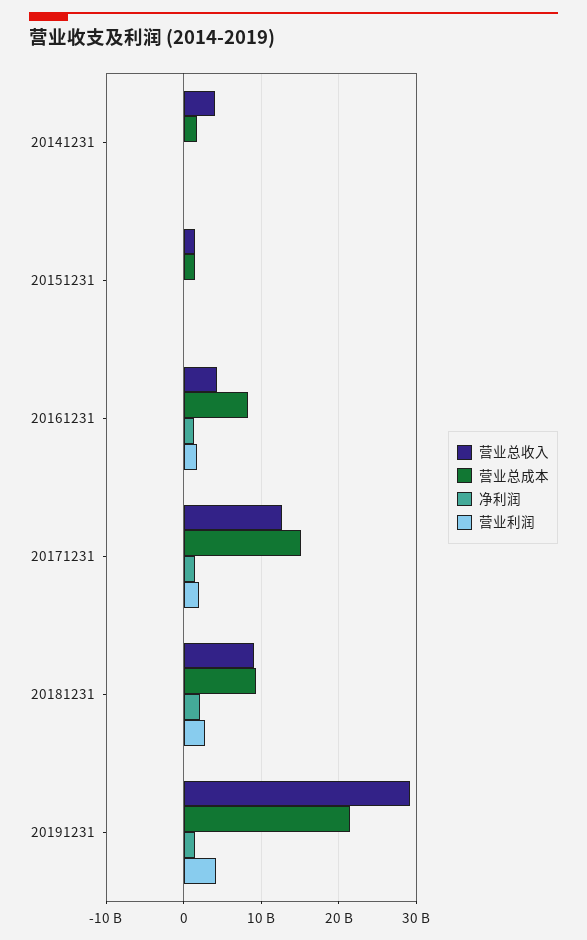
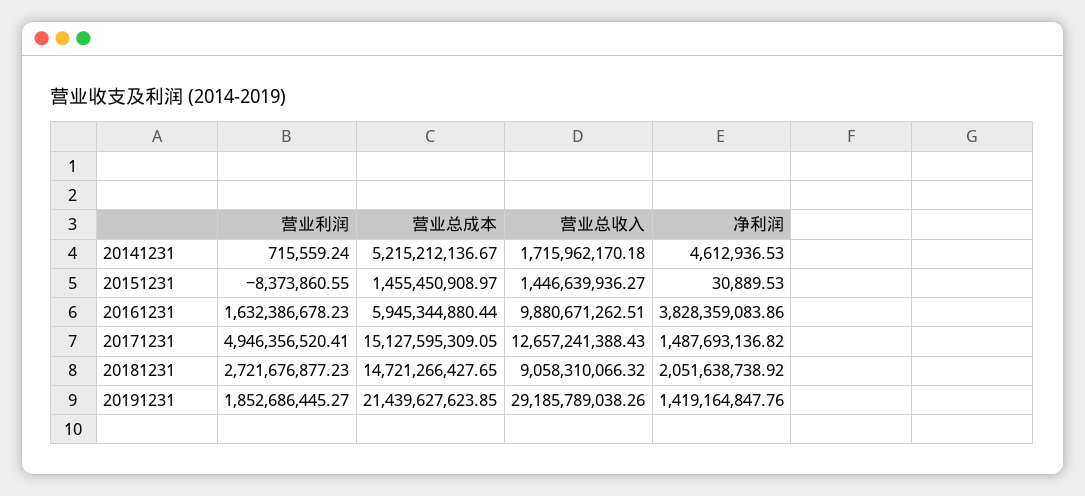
营业总收入, 20141231: 4000000000 -> 1715962170.18
营业总成本, 20141231: 2000000000 -> 5215212136.67
营业总收入, 20161231: 4000000000 -> 9880671262.51
营业总成本, 20161231: 8000000000 -> 5945344880.44
净利润, 20161231: 1000000000 -> 3828359083.86
营业利润, 20171231: 2000000000 -> 4946356520.41
营业总成本, 20181231: 9000000000 -> 14721266427.65
营业利润, 20191231: 4000000000 -> 1852686445.27

